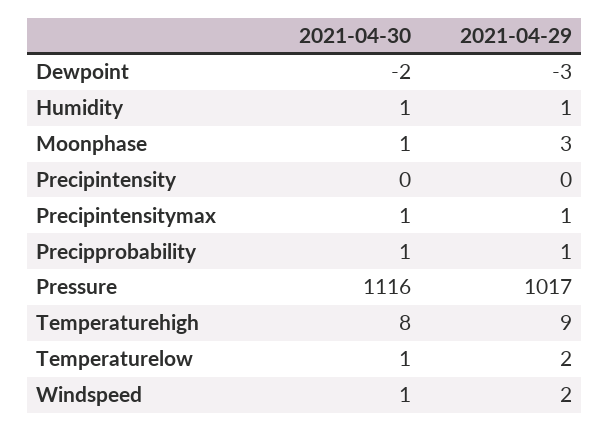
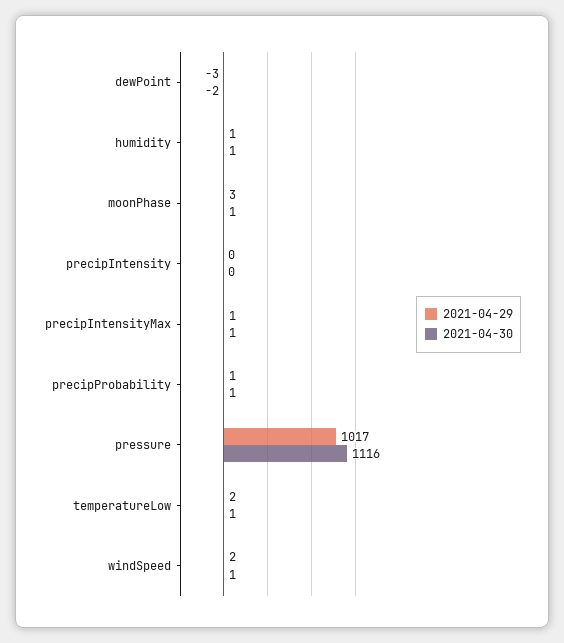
2021-04-30, Temperaturehigh: 8 -> none
2021-04-29, Temperaturehigh: 9 -> none

